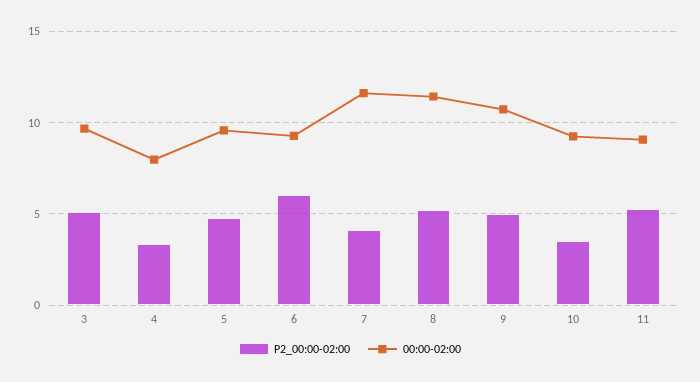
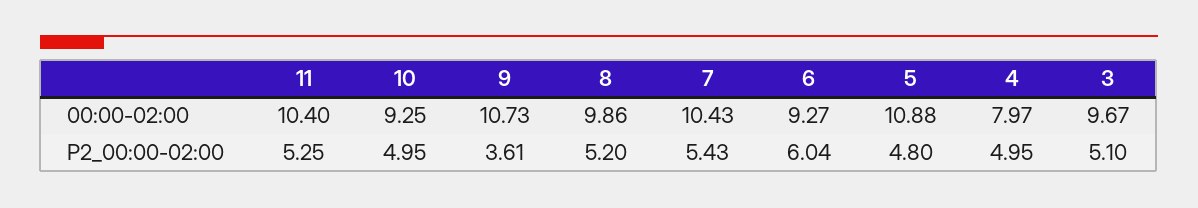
P2_00:00-02:00, 4: 3.5 -> 4.95
00:00-02:00, 5: 9.5 -> 10.88
P2_00:00-02:00, 7: 4 -> 5.43
00:00-02:00, 7: 11.5 -> 10.43
00:00-02:00, 8: 11.5 -> 9.86
P2_00:00-02:00, 9: 5 -> 3.61
P2_00:00-02:00, 10: 3.5 -> 4.95
00:00-02:00, 11: 9 -> 10.4

